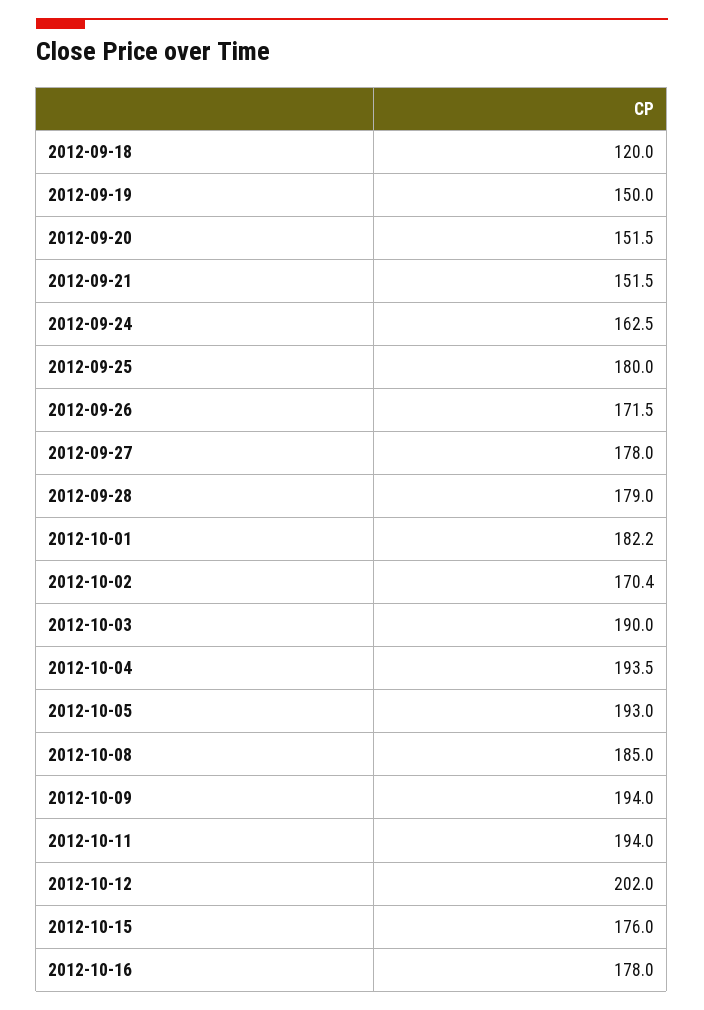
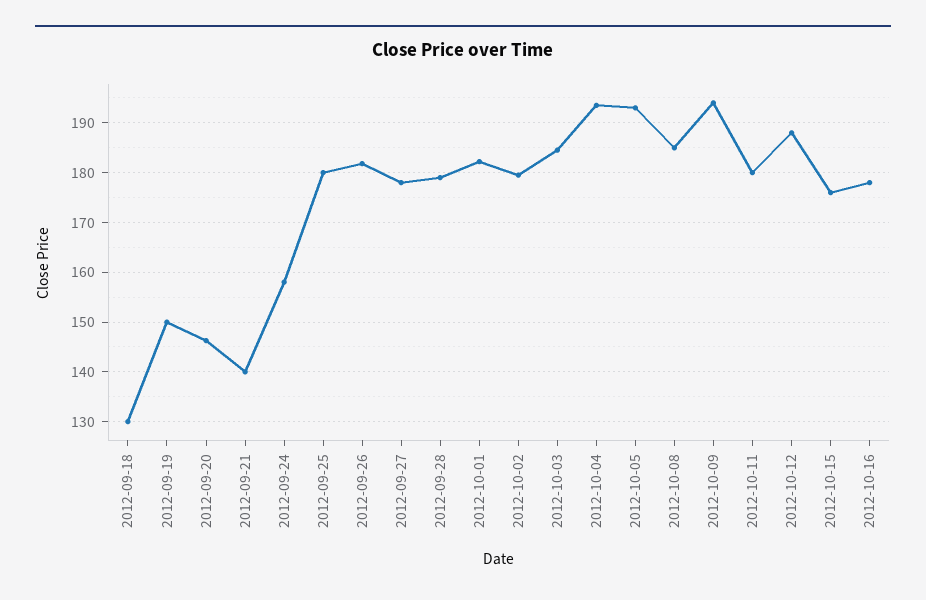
2012-09-18: 120 -> 130
2012-09-20: 151.5 -> 146
2012-09-21: 151.5 -> 140
2012-09-24: 162.5 -> 158
2012-09-26: 171.5 -> 182
2012-10-02: 170.4 -> 180
2012-10-03: 190 -> 184
2012-10-11: 194 -> 180
2012-10-12: 202 -> 188

